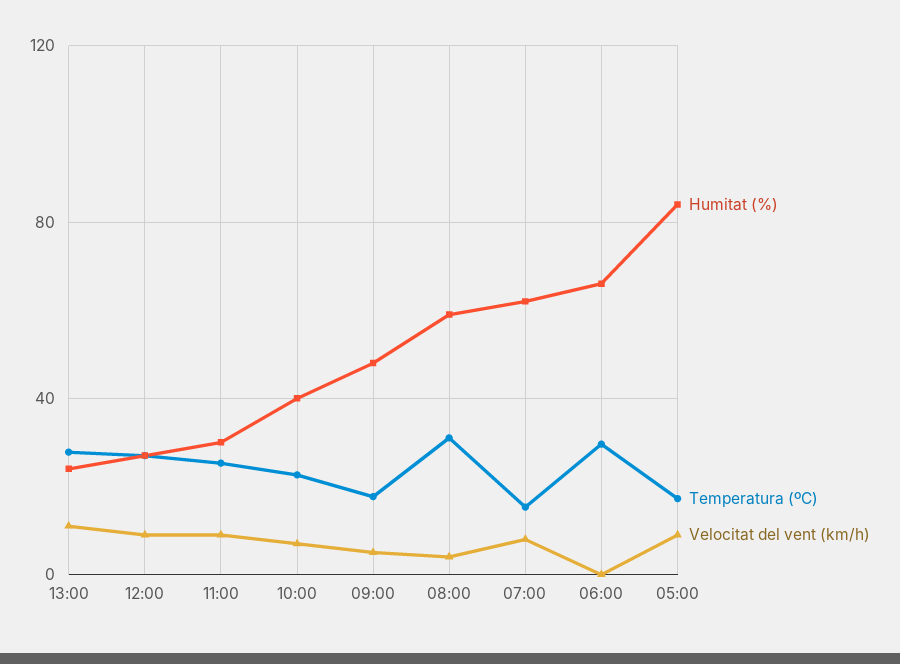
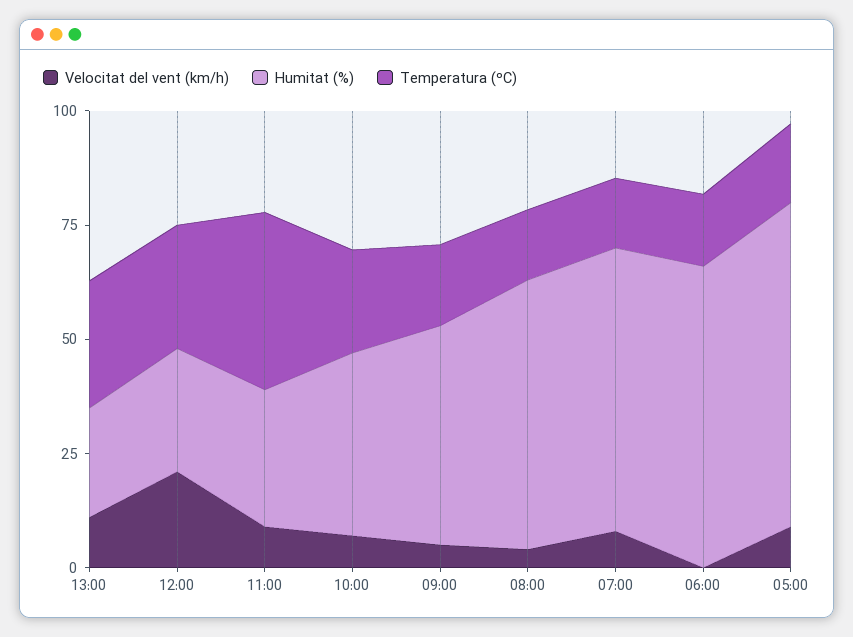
Velocitat del vent (km/h), 12:00: 10 -> 20
Temperatura (ºC), 11:00: 25 -> 40
Temperatura (ºC), 08:00: 30 -> 15
Temperatura (ºC), 06:00: 30 -> 15
Humitat (%), 05:00: 85 -> 70

